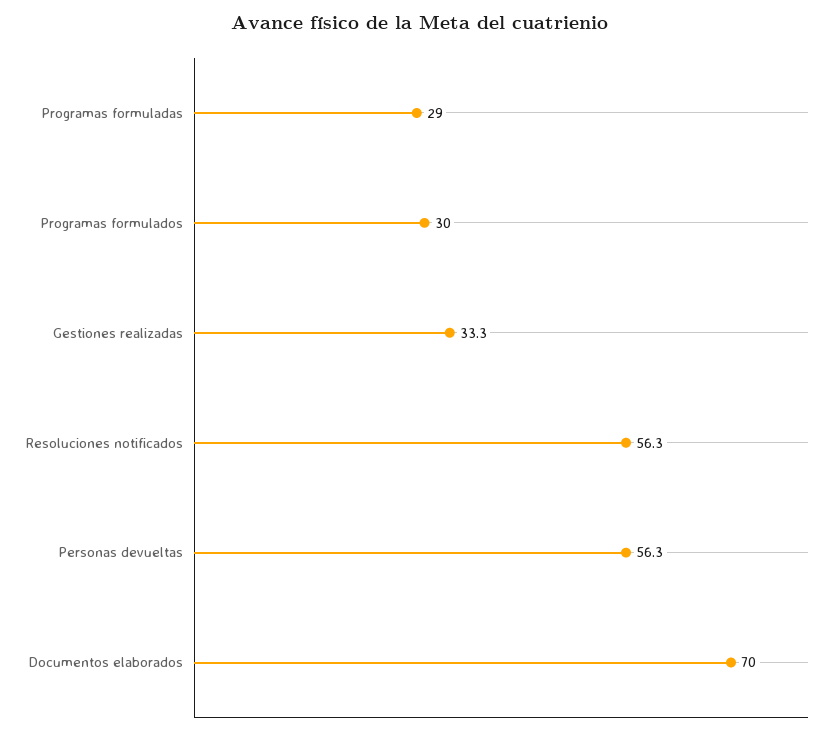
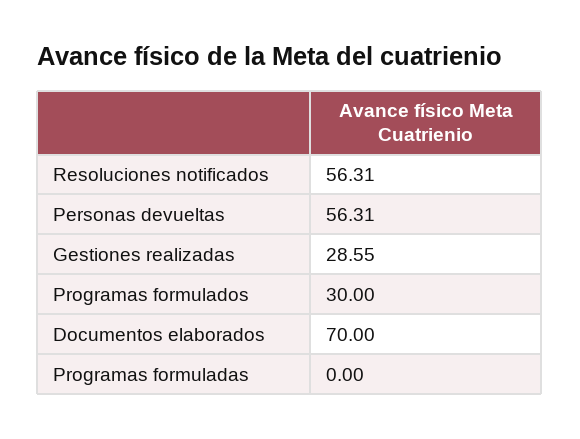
Programas formuladas: 29 -> 0
Gestiones realizadas: 33.3 -> 28.55

